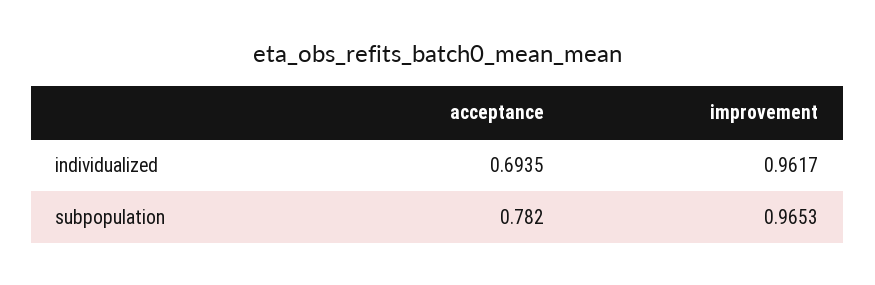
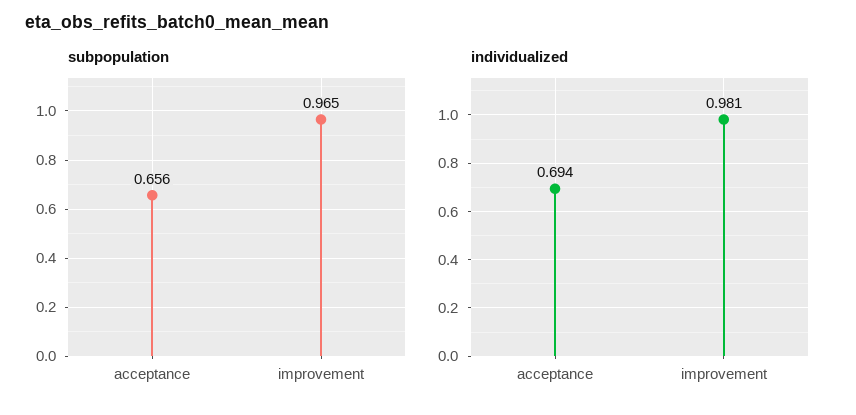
individualized, improvement: 0.9617 -> 0.981
subpopulation, acceptance: 0.782 -> 0.656

